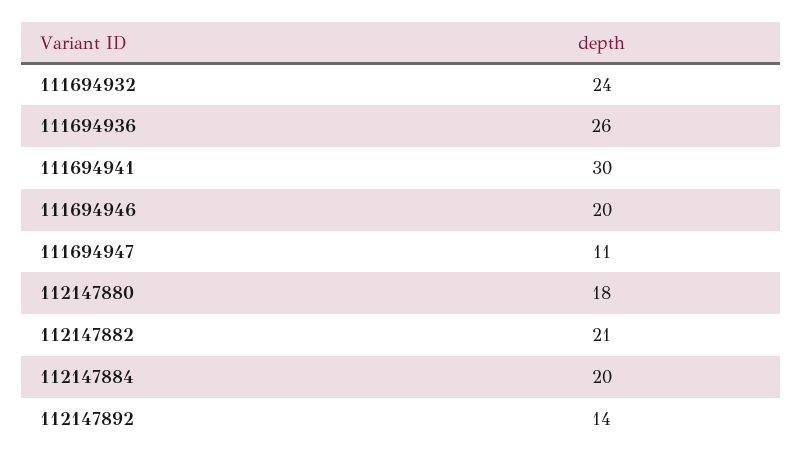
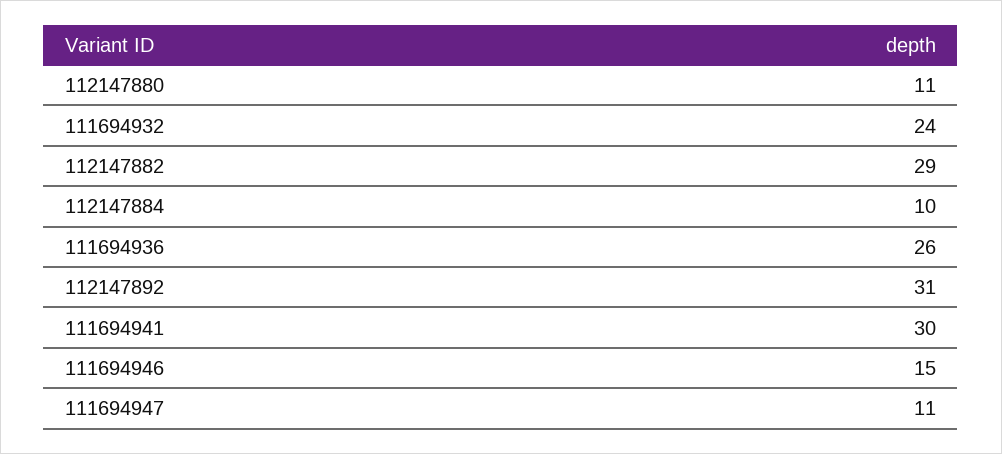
111694946: 20 -> 15
112147880: 18 -> 11
112147882: 21 -> 29
112147884: 20 -> 10
112147892: 14 -> 31

